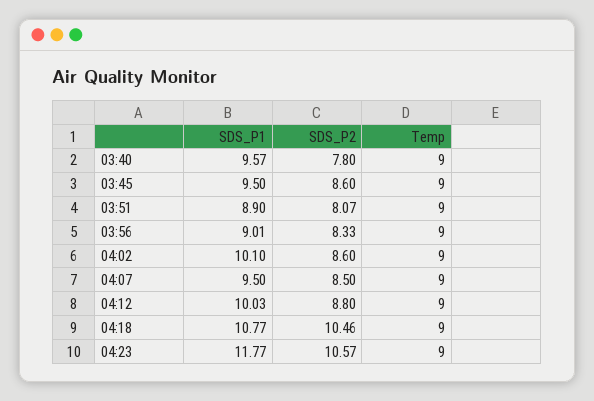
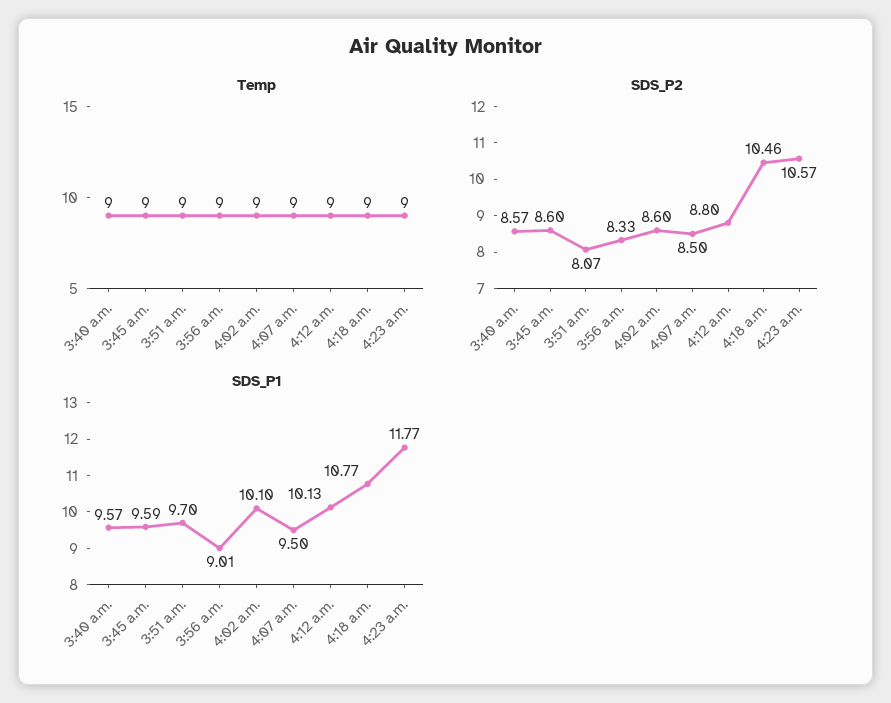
SDS_P2, 03:40: 7.8 -> 8.57
SDS_P1, 03:45: 9.5 -> 9.59
SDS_P1, 03:51: 8.9 -> 9.7
SDS_P1, 04:12: 10.03 -> 10.13

